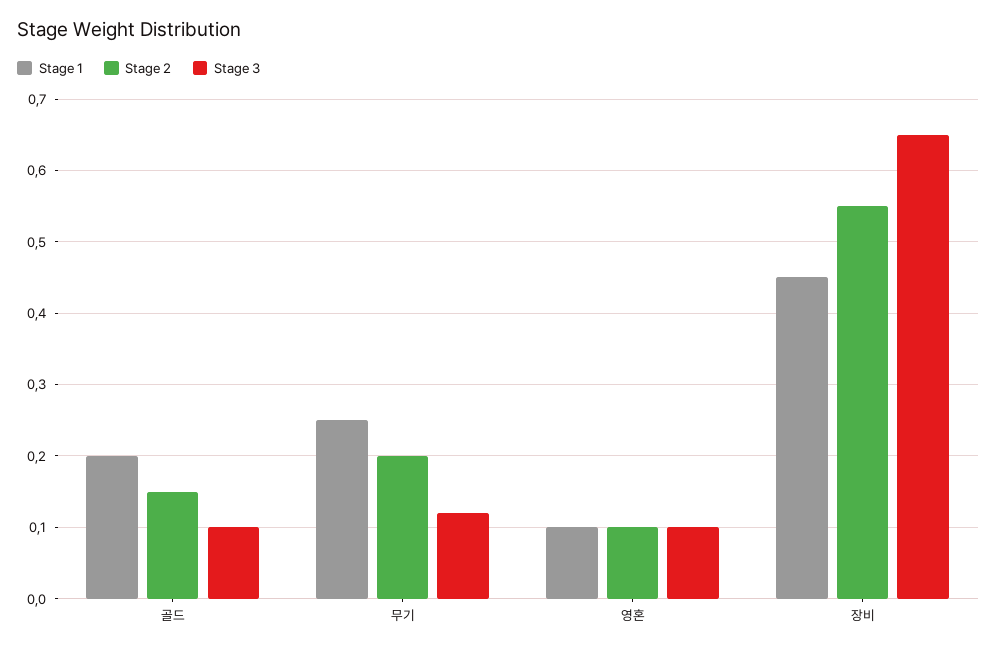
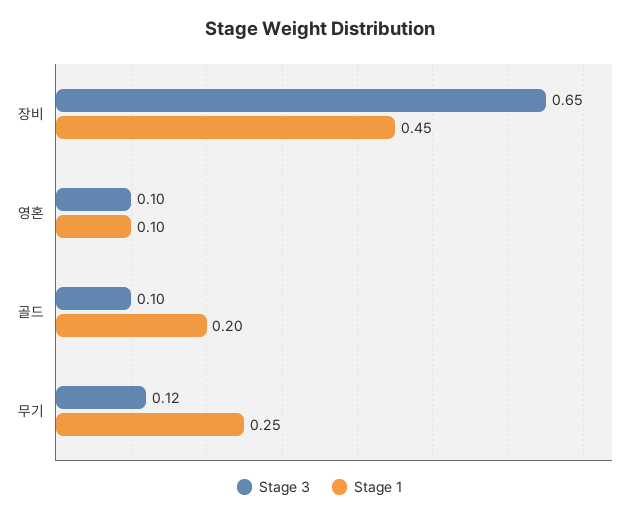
Stage 2, 골드: 0.15 -> none
Stage 2, 무기: 0.2 -> none
Stage 2, 영혼: 0.1 -> none
Stage 2, 장비: 0.55 -> none

